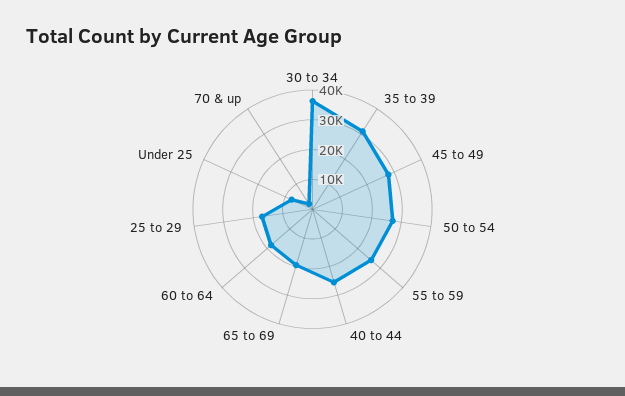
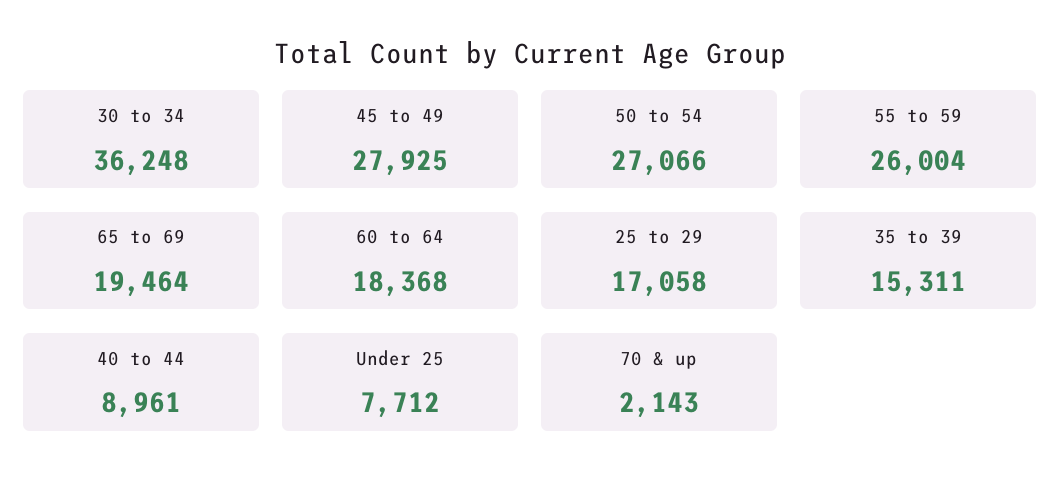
35 to 39: 30000 -> 15311
40 to 44: 25000 -> 8961

